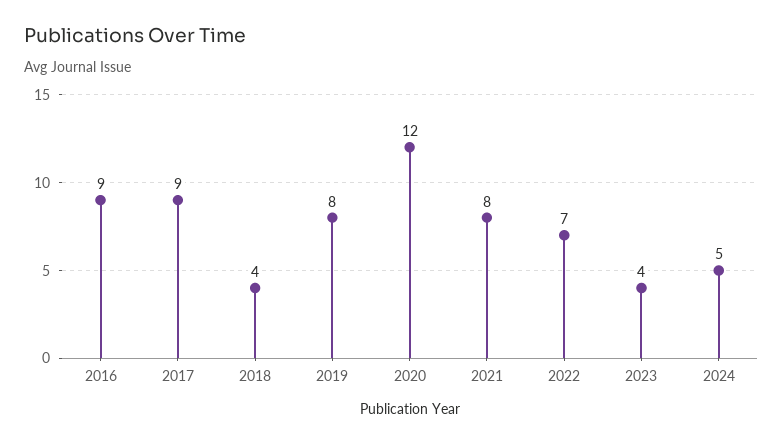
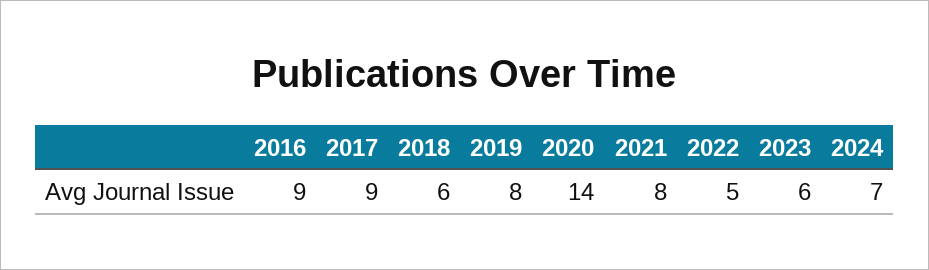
2018: 4 -> 6
2020: 12 -> 14
2022: 7 -> 5
2023: 4 -> 6
2024: 5 -> 7

